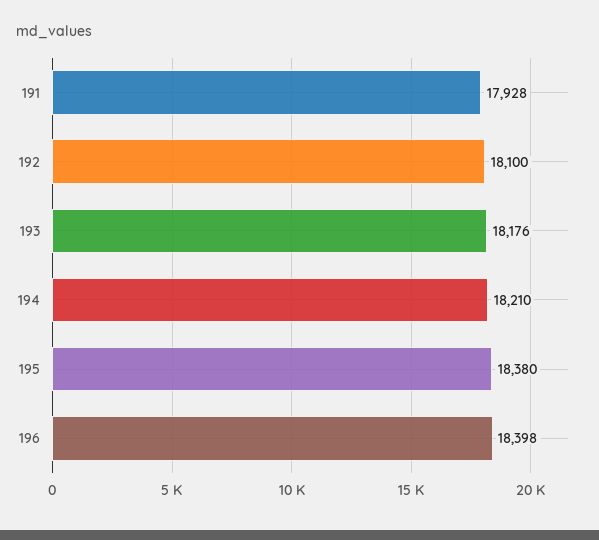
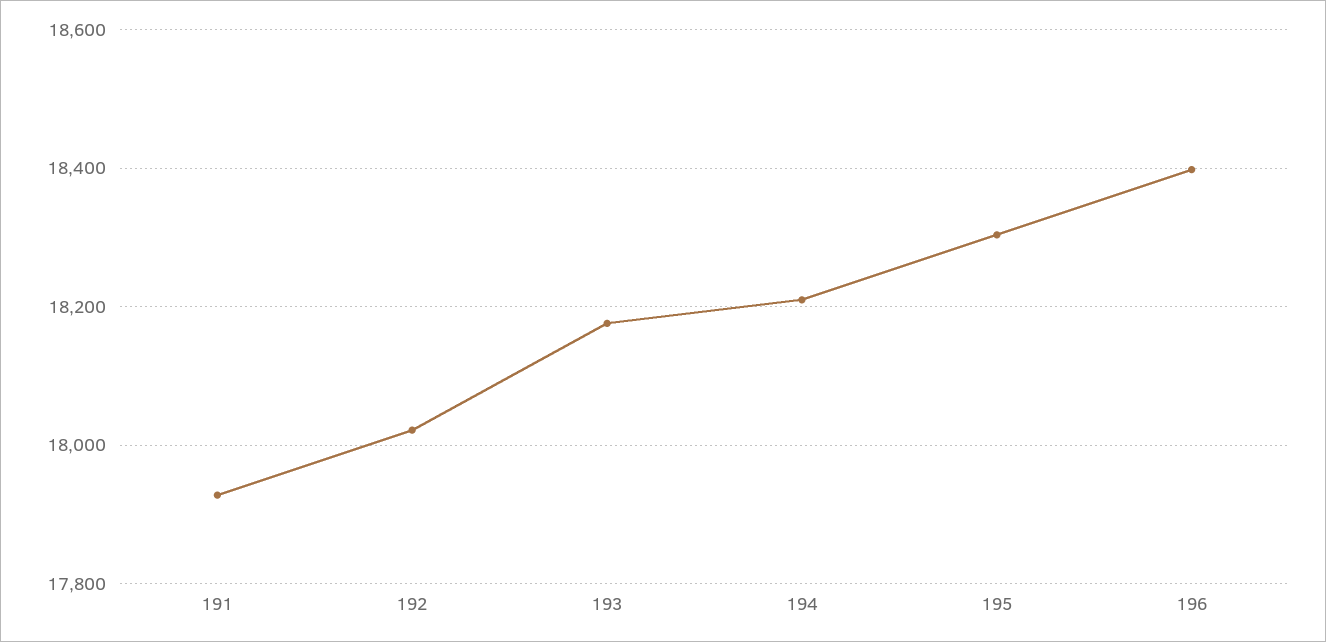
192: 18100 -> 18020
195: 18380 -> 18300

